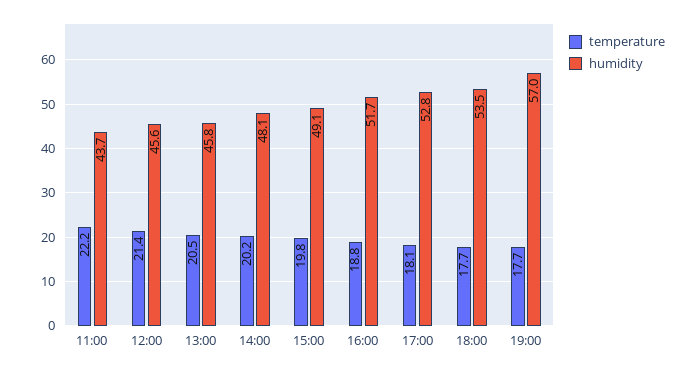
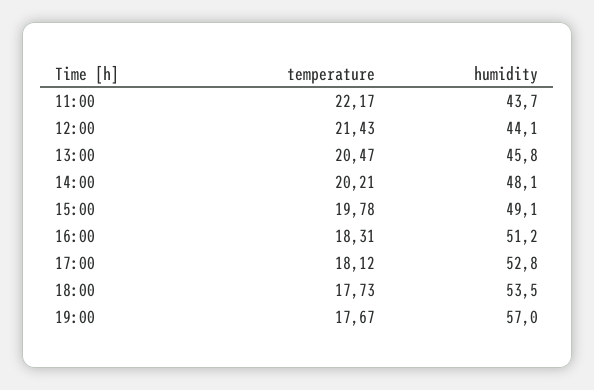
humidity, 12:00: 45.6 -> 44.1
temperature, 16:00: 18.8 -> 18.31
humidity, 16:00: 51.7 -> 51.2

